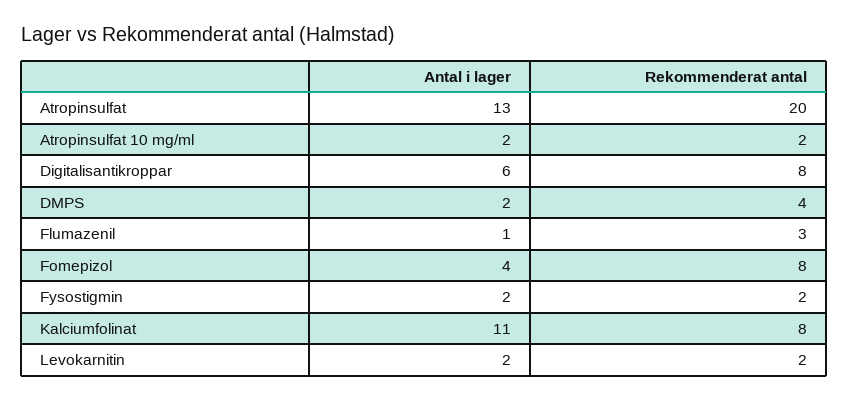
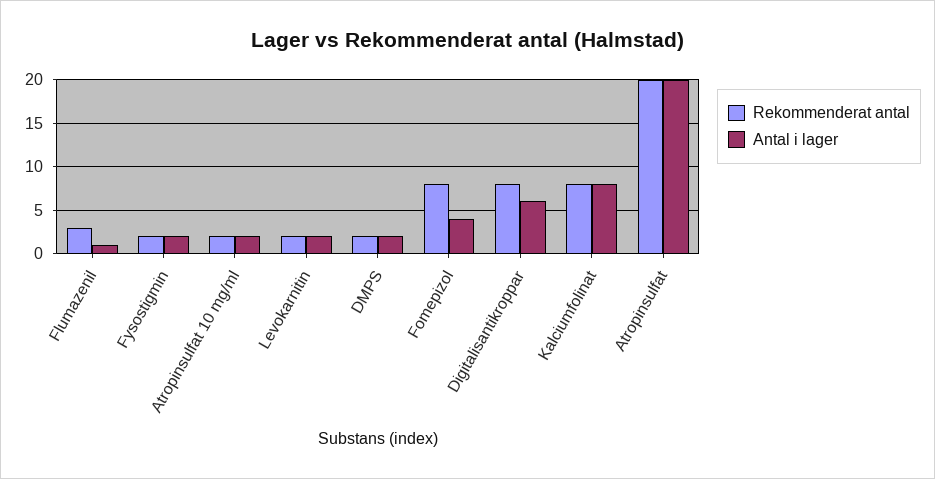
Antal i lager, Atropinsulfat: 13 -> 20
Rekommenderat antal, DMPS: 4 -> 2
Antal i lager, Kalciumfolinat: 11 -> 8

